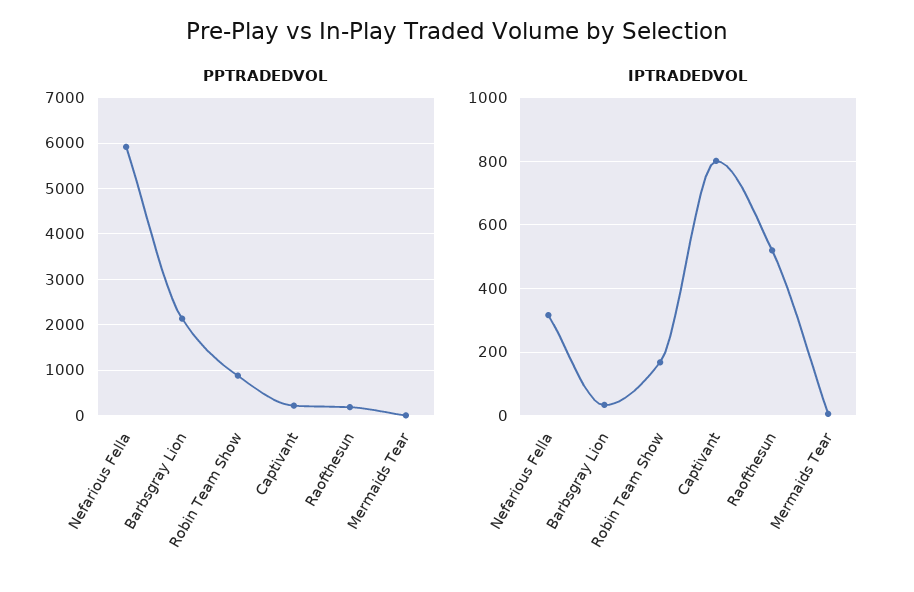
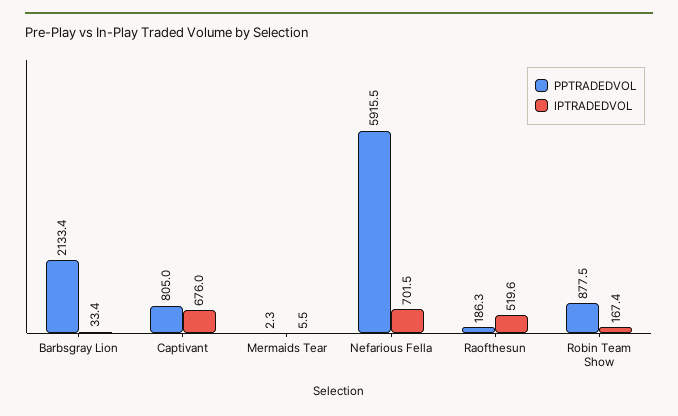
PPTRADEDVOL, Captivant: 200 -> 805
IPTRADEDVOL, Nefarious Fella: 320 -> 701.5
IPTRADEDVOL, Captivant: 800 -> 676

